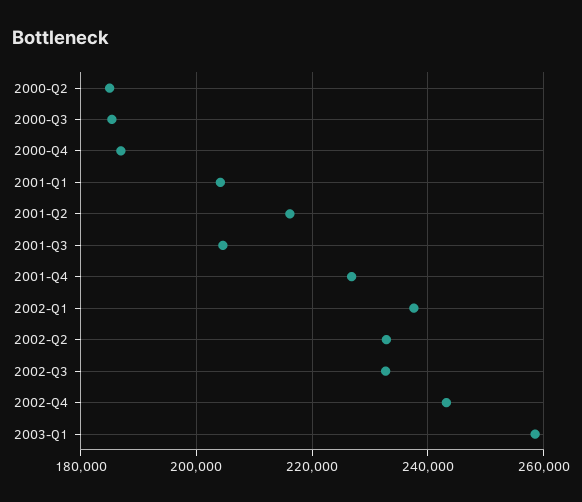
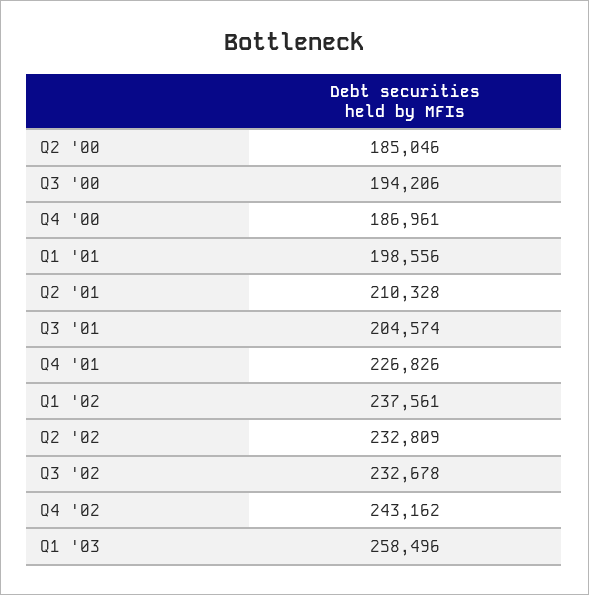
2000-Q3: 186000 -> 194206
2001-Q1: 204000 -> 198556
2001-Q2: 216000 -> 210328

